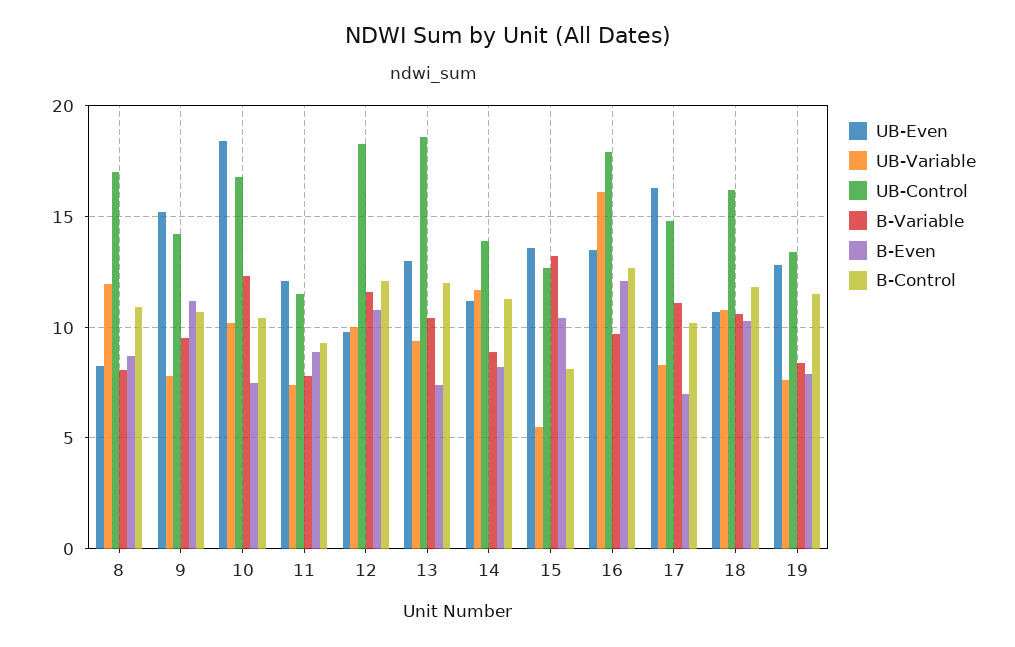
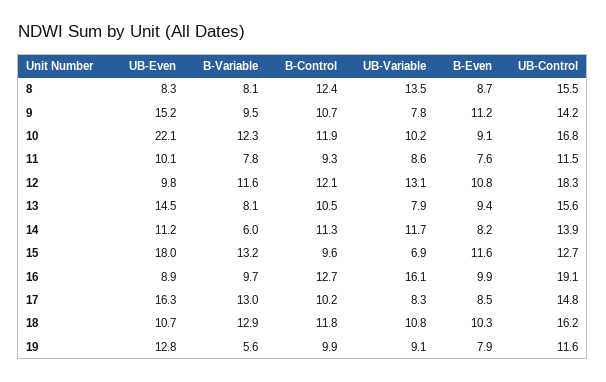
UB-Variable, 8: 12 -> 13.5
UB-Control, 8: 17 -> 15.5
B-Control, 8: 11 -> 12.4
UB-Even, 10: 18.5 -> 22.1
B-Even, 10: 7.5 -> 9.1
B-Control, 10: 10.5 -> 11.9
UB-Even, 11: 12 -> 10.1
UB-Variable, 11: 7.5 -> 8.6
B-Even, 11: 9 -> 7.6
UB-Variable, 12: 10 -> 13.1
UB-Even, 13: 13 -> 14.5
UB-Variable, 13: 9.5 -> 7.9
UB-Control, 13: 18.5 -> 15.6
B-Variable, 13: 10.5 -> 8.1
B-Even, 13: 7.5 -> 9.4
B-Control, 13: 12 -> 10.5
B-Variable, 14: 9 -> 6
UB-Even, 15: 13.5 -> 18
UB-Variable, 15: 5.5 -> 6.9
B-Even, 15: 10.5 -> 11.6
B-Control, 15: 8 -> 9.6
UB-Even, 16: 13.5 -> 8.9
UB-Control, 16: 18 -> 19.1
B-Even, 16: 12 -> 9.9
B-Variable, 17: 11 -> 13
B-Even, 17: 7 -> 8.5
B-Variable, 18: 10.5 -> 12.9
UB-Variable, 19: 7.5 -> 9.1
UB-Control, 19: 13.5 -> 11.6
B-Variable, 19: 8.5 -> 5.6
B-Control, 19: 11.5 -> 9.9

